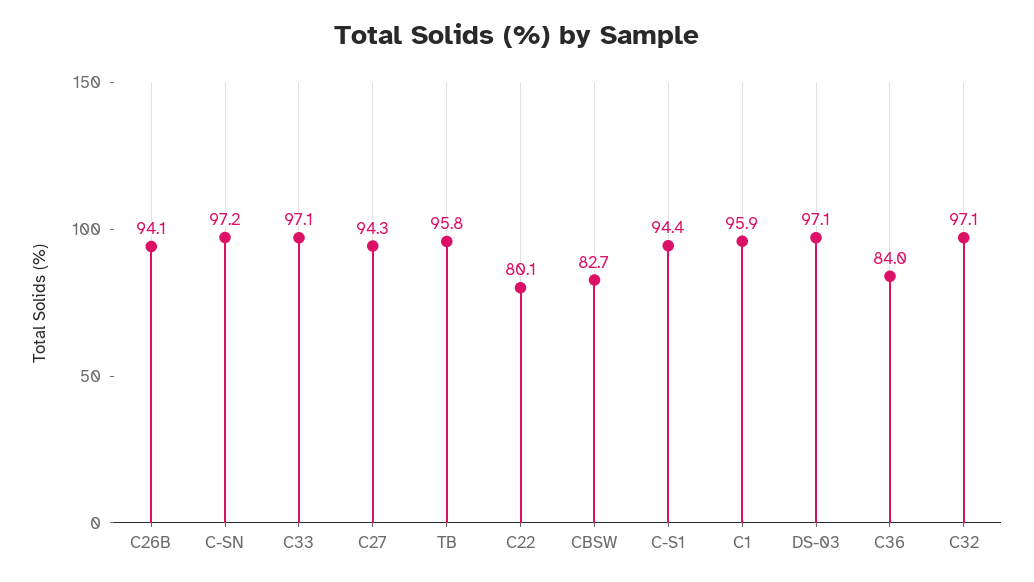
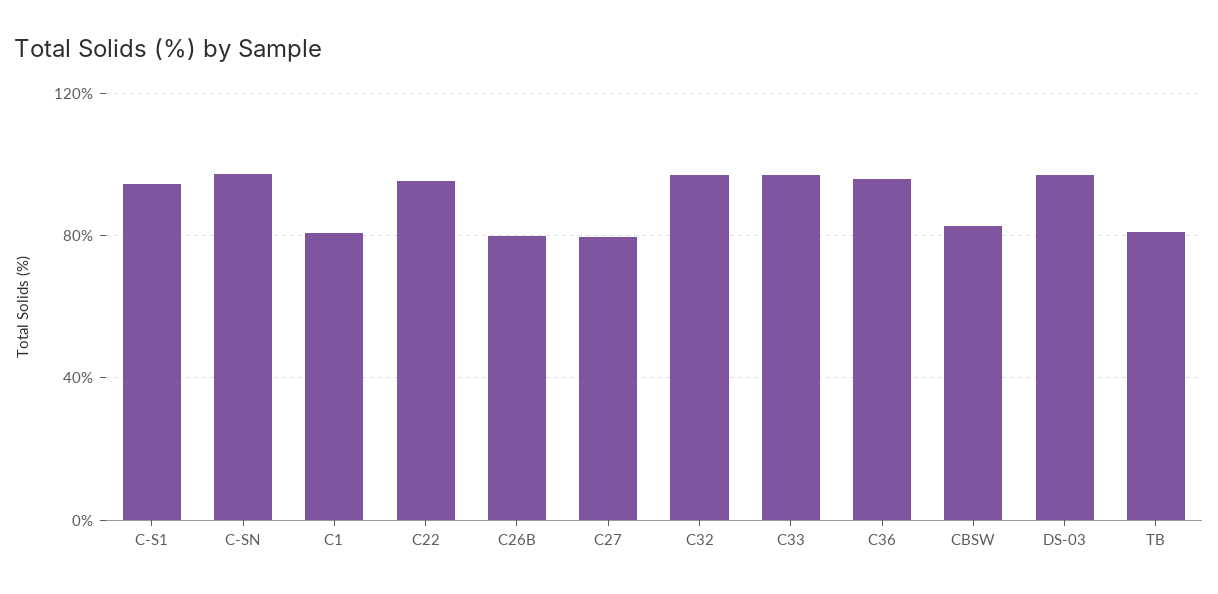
C26B: 94.1 -> 80
C27: 94.3 -> 80
TB: 95.8 -> 80
C22: 80.1 -> 95
C1: 95.9 -> 80
C36: 84 -> 95

